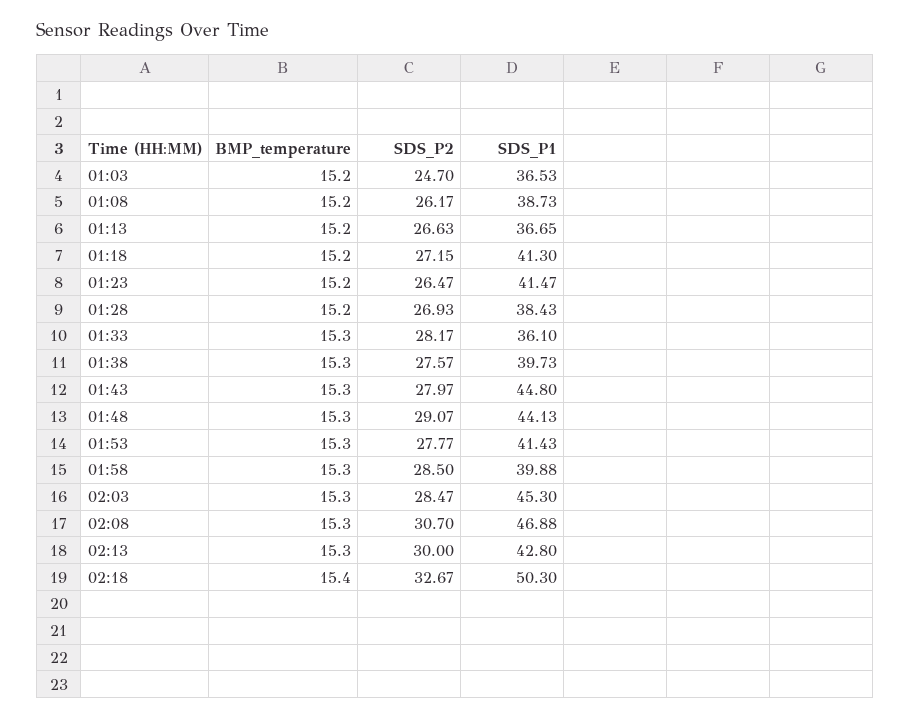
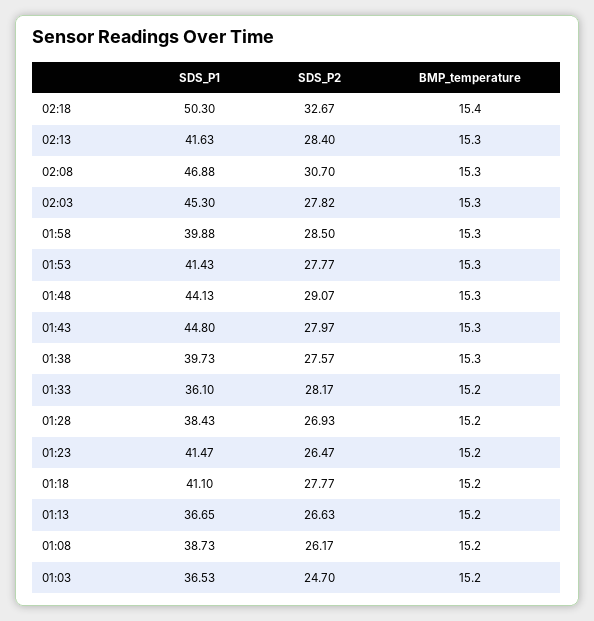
SDS_P2, 01:18: 27.15 -> 27.77
SDS_P1, 01:18: 41.3 -> 41.1
BMP_temperature, 01:33: 15.3 -> 15.2
SDS_P2, 02:03: 28.47 -> 27.82
SDS_P2, 02:13: 30 -> 28.4
SDS_P1, 02:13: 42.8 -> 41.63

